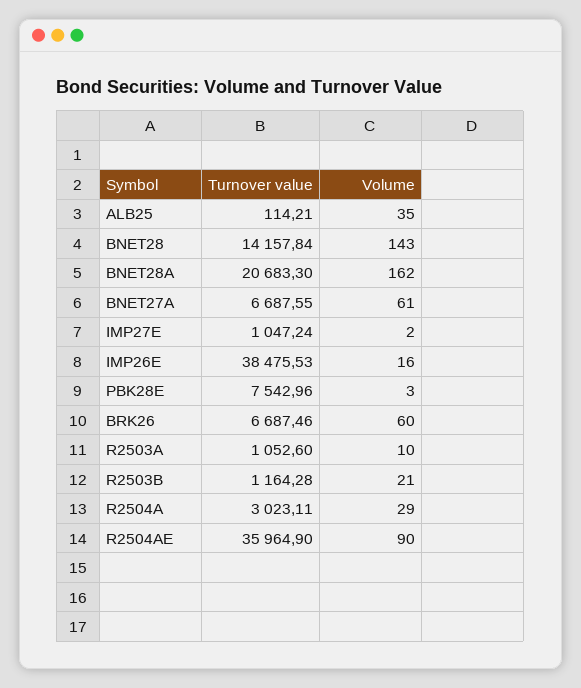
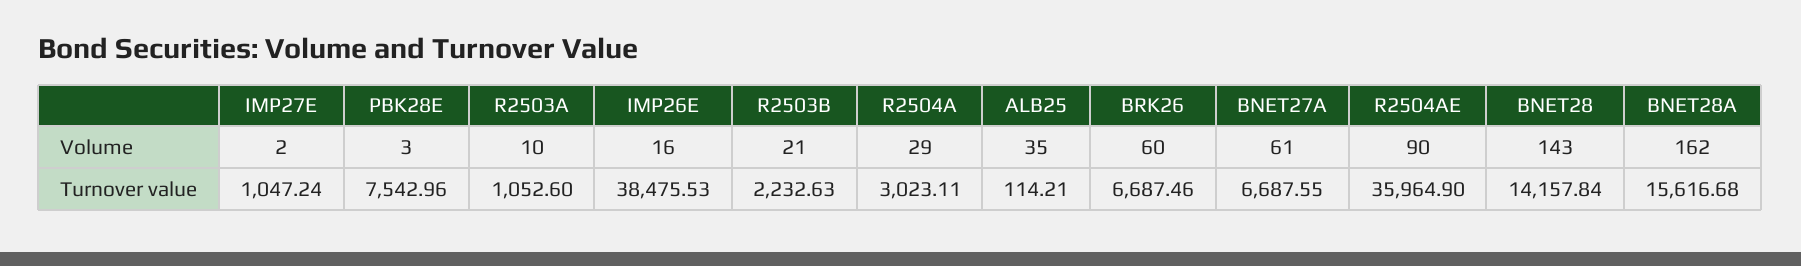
Turnover value, BNET28A: 20683.3 -> 15616.68
Turnover value, R2503B: 1164.28 -> 2232.63

